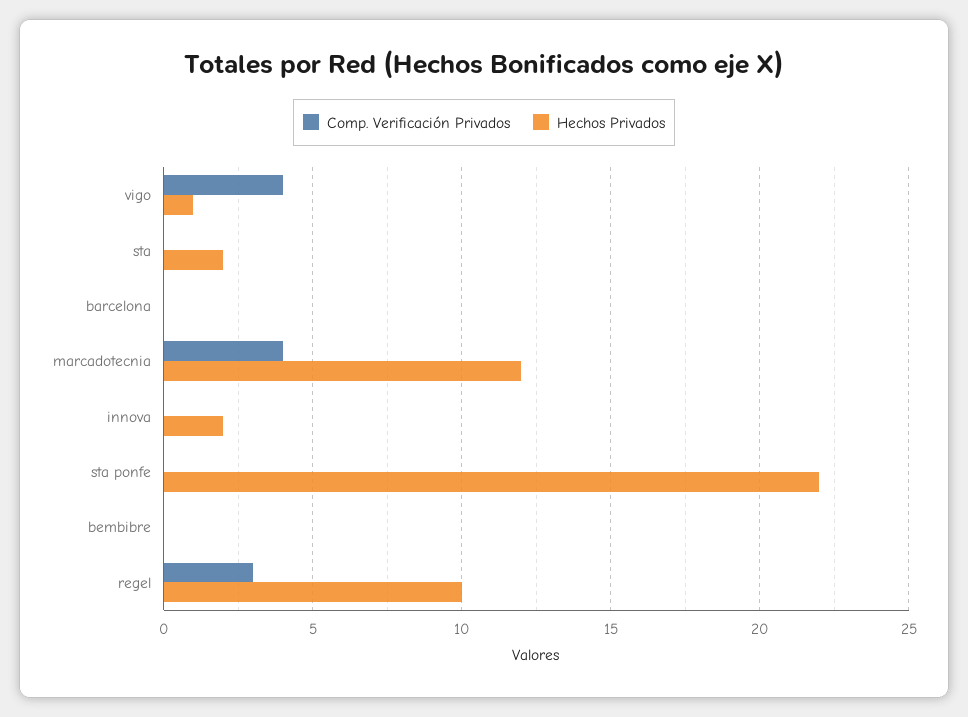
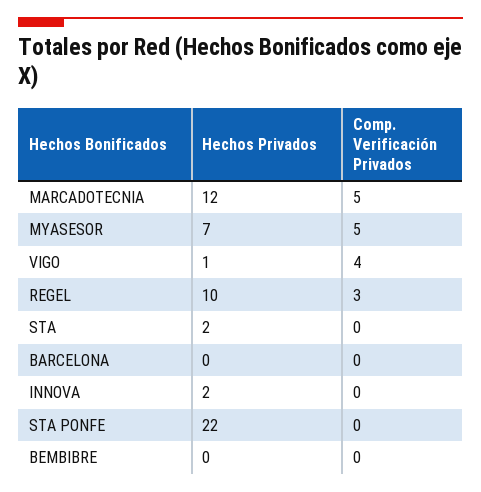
Comp. Verificación Privados, marcadotecnia: 4 -> 5
Hechos Privados, MYASESOR: none -> 7
Comp. Verificación Privados, MYASESOR: none -> 5

